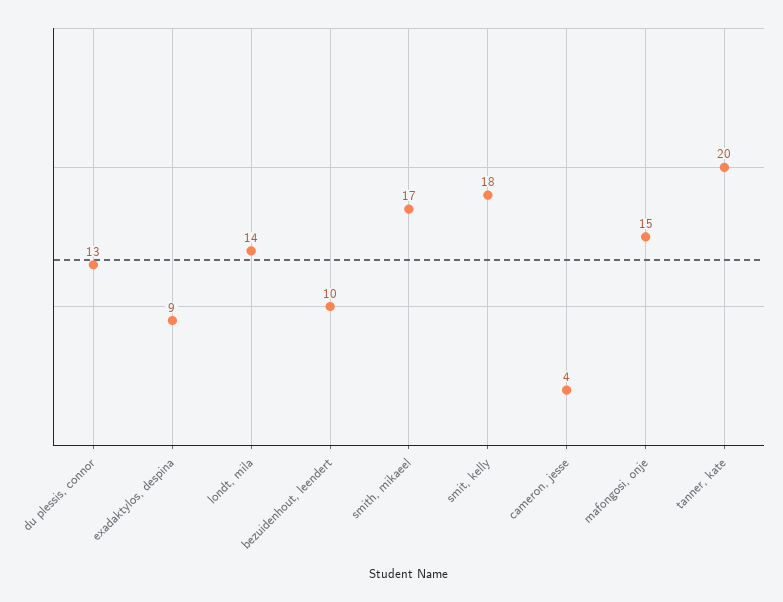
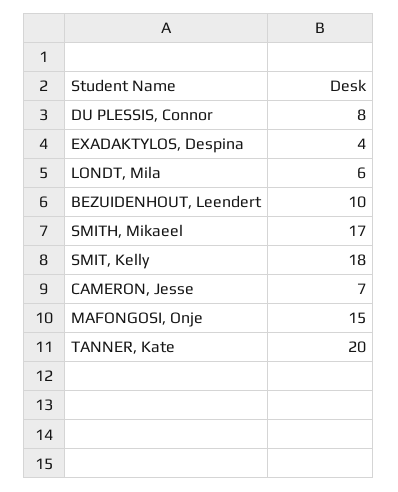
du plessis, connor: 13 -> 8
exadaktylos, despina: 9 -> 4
londt, mila: 14 -> 6
cameron, jesse: 4 -> 7

